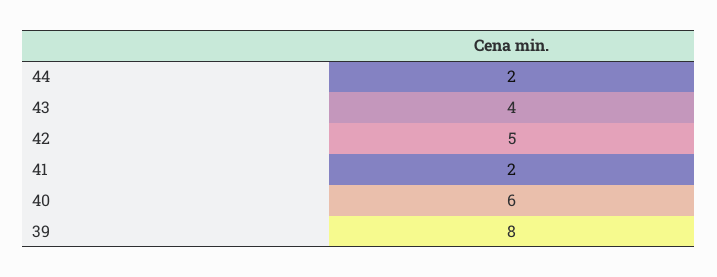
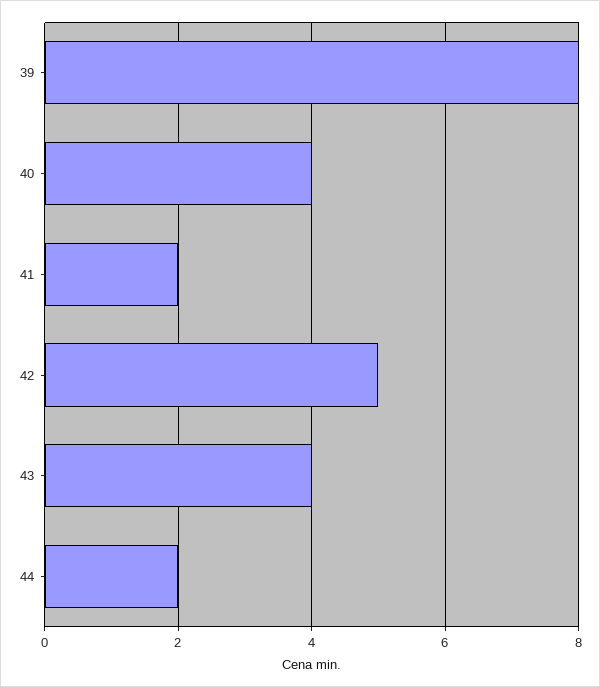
40: 6 -> 4

